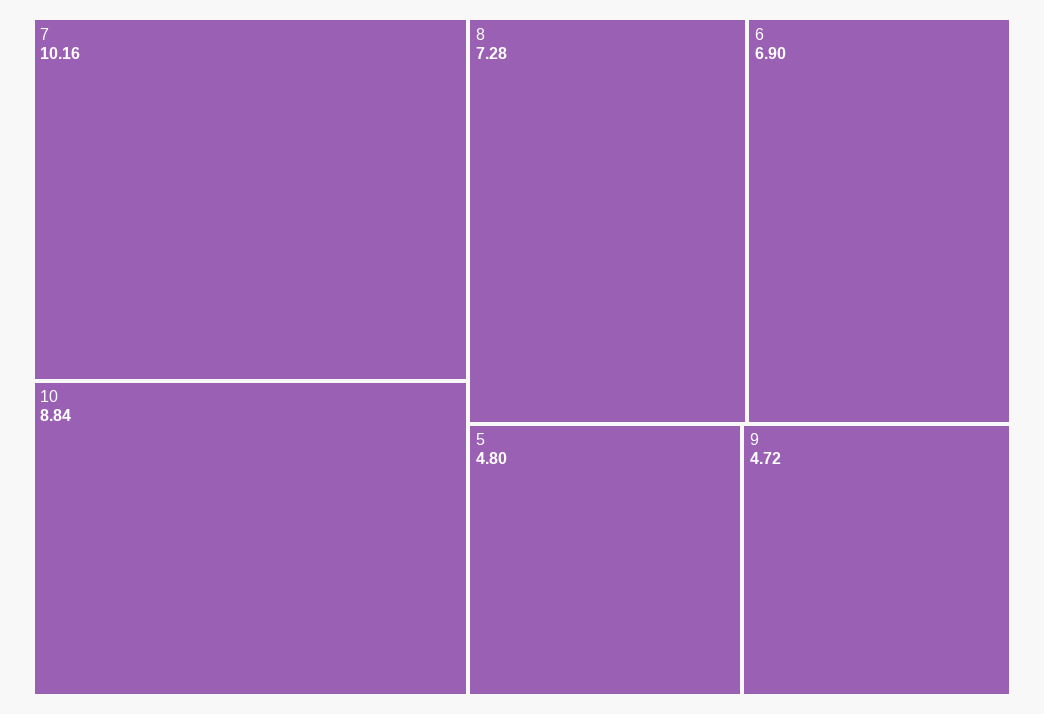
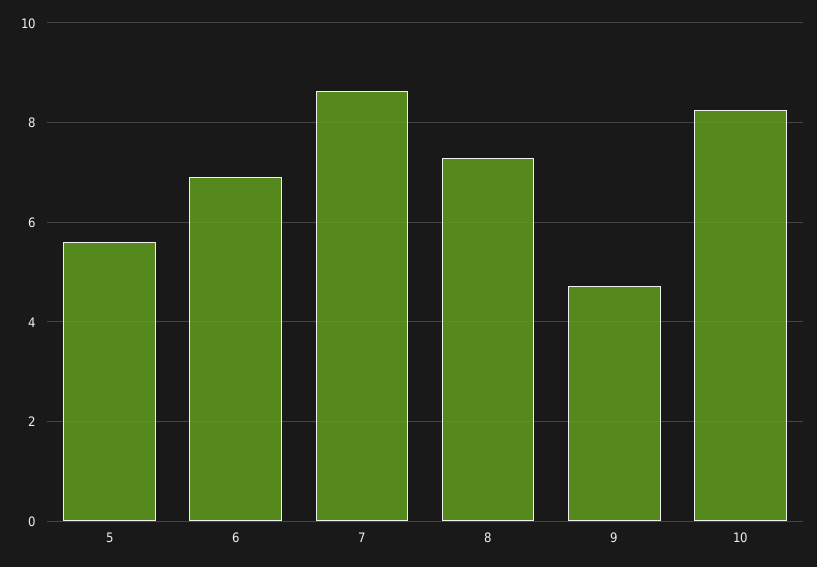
7: 10.16 -> 8.6
10: 8.84 -> 8.2
5: 4.8 -> 5.6

